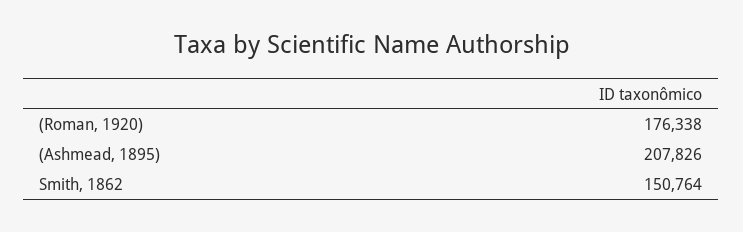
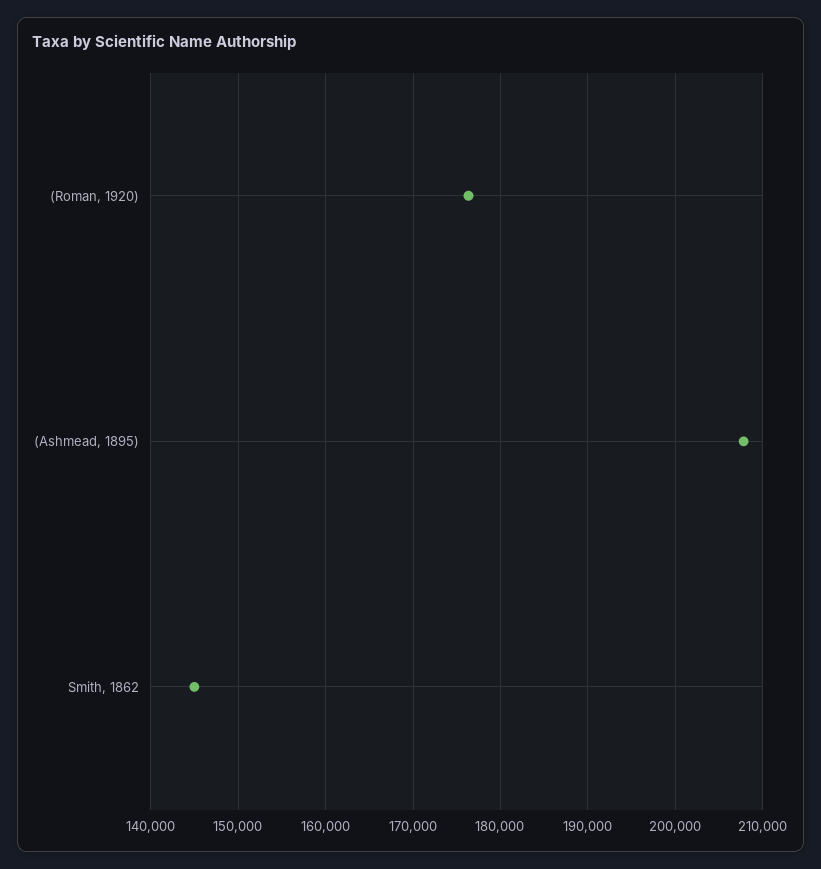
Smith, 1862: 150764 -> 145000

